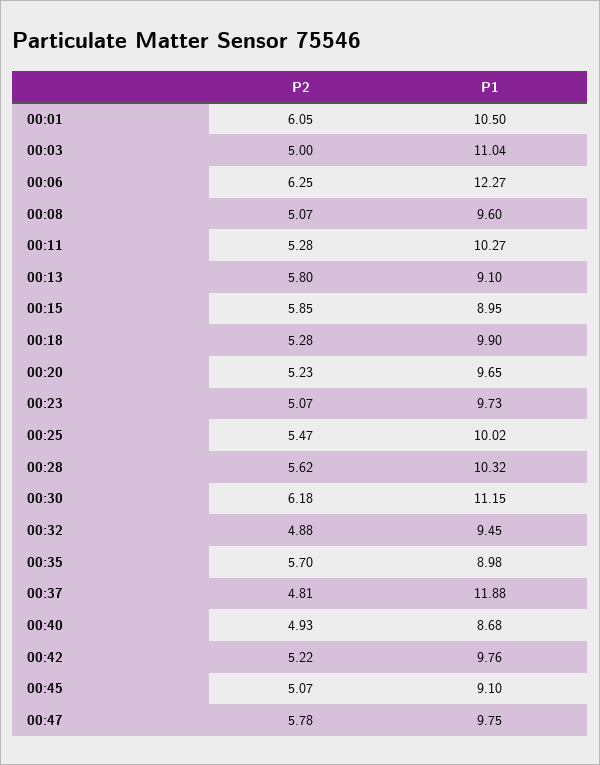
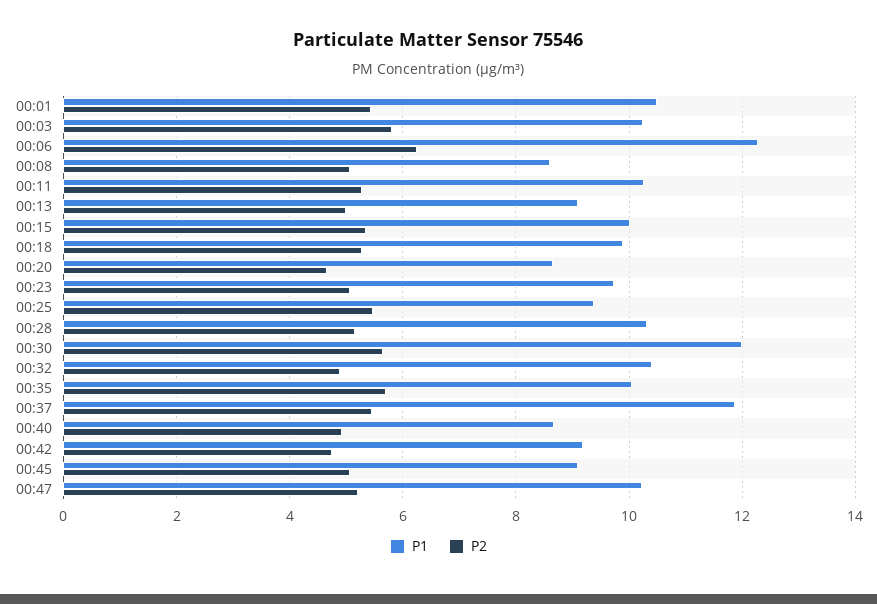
P2, 00:01: 6.05 -> 5.4
P2, 00:03: 5 -> 5.8
P1, 00:03: 11.04 -> 10.2
P1, 00:08: 9.6 -> 8.6
P2, 00:13: 5.8 -> 5
P2, 00:15: 5.85 -> 5.4
P1, 00:15: 8.95 -> 10
P2, 00:20: 5.23 -> 4.6
P1, 00:20: 9.65 -> 8.6
P1, 00:25: 10.02 -> 9.4
P2, 00:28: 5.62 -> 5.2
P2, 00:30: 6.18 -> 5.6
P1, 00:30: 11.15 -> 12
P1, 00:32: 9.45 -> 10.4
P1, 00:35: 8.98 -> 10
P2, 00:37: 4.81 -> 5.4
P2, 00:42: 5.22 -> 4.8
P1, 00:42: 9.76 -> 9.2
P2, 00:47: 5.78 -> 5.2
P1, 00:47: 9.75 -> 10.2

